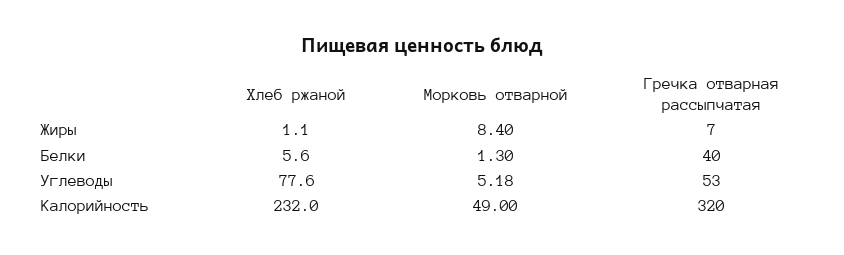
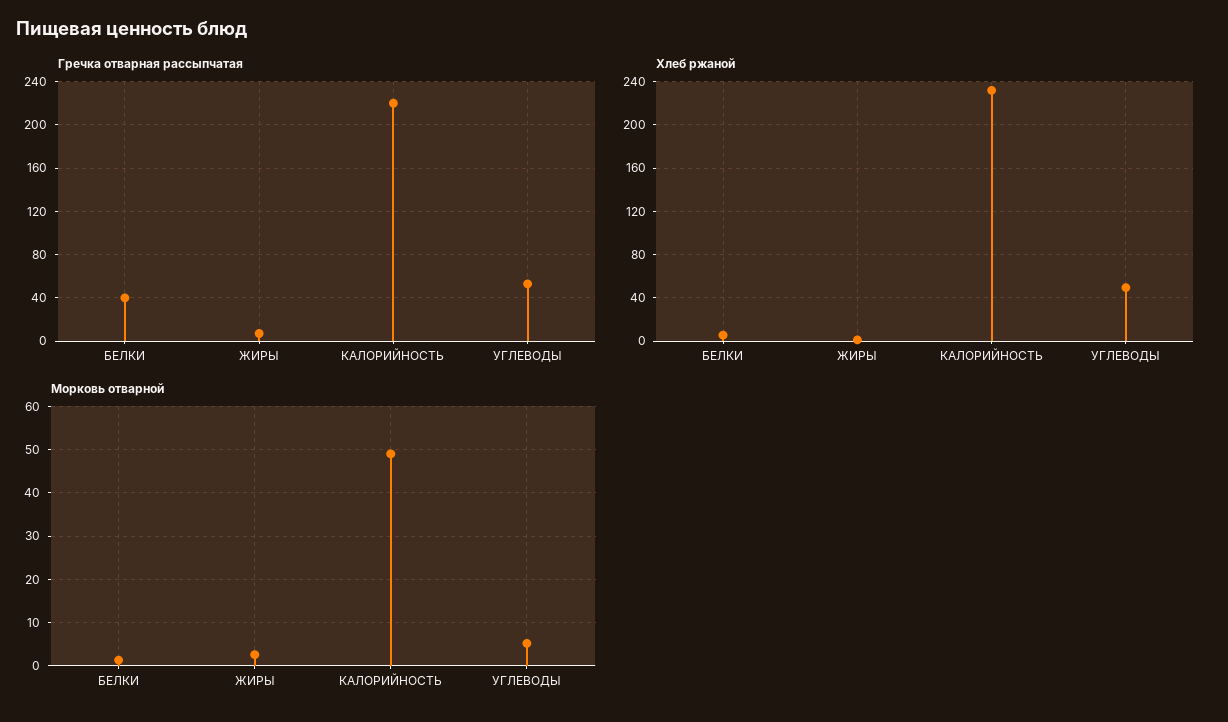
Морковь отварной, Жиры: 8.4 -> 2
Хлеб ржаной, Углеводы: 77.6 -> 50
Гречка отварная рассыпчатая, Калорийность: 320 -> 220

